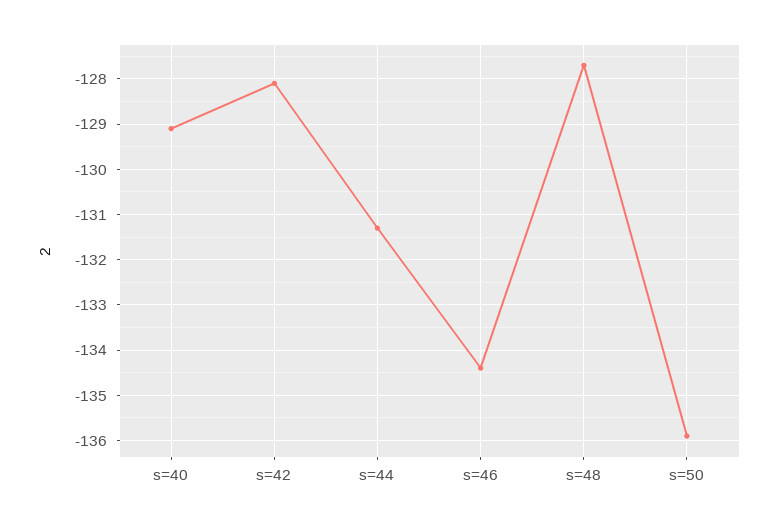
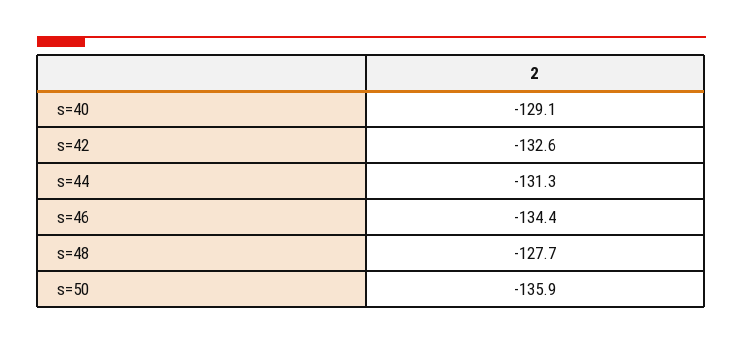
s=42: -128 -> -132.6

